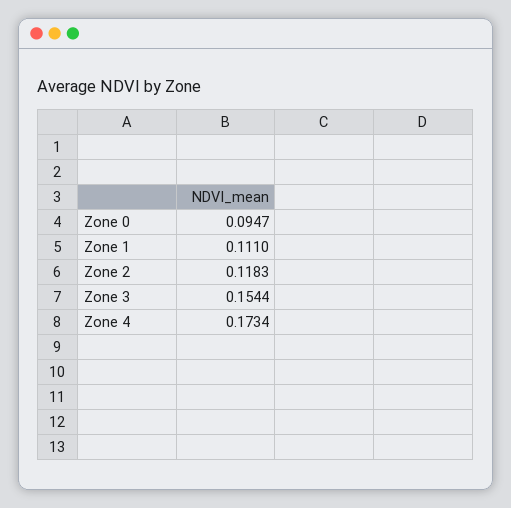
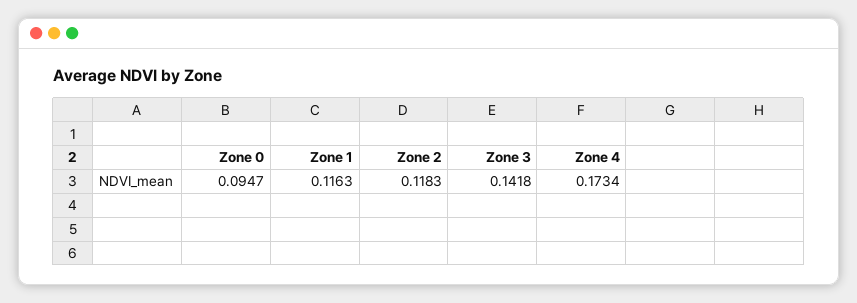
Zone 1: 0.111 -> 0.1163
Zone 3: 0.1544 -> 0.1418

